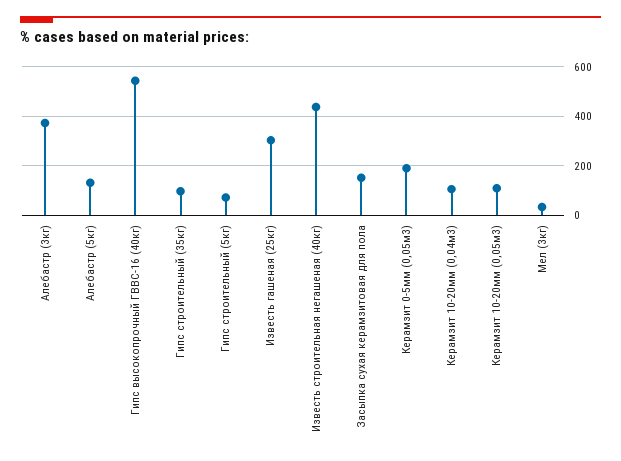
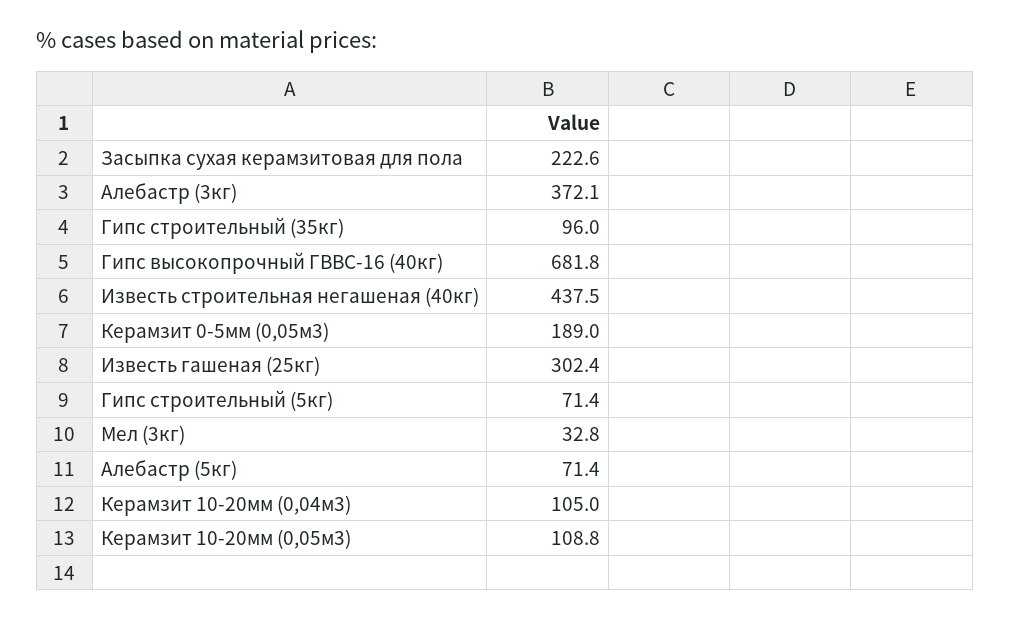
Алебастр (5кг): 125 -> 71.4
Гипс высокопрочный ГВВС-16 (40кг): 550 -> 681.8
Засыпка сухая керамзитовая для пола: 150 -> 222.6

